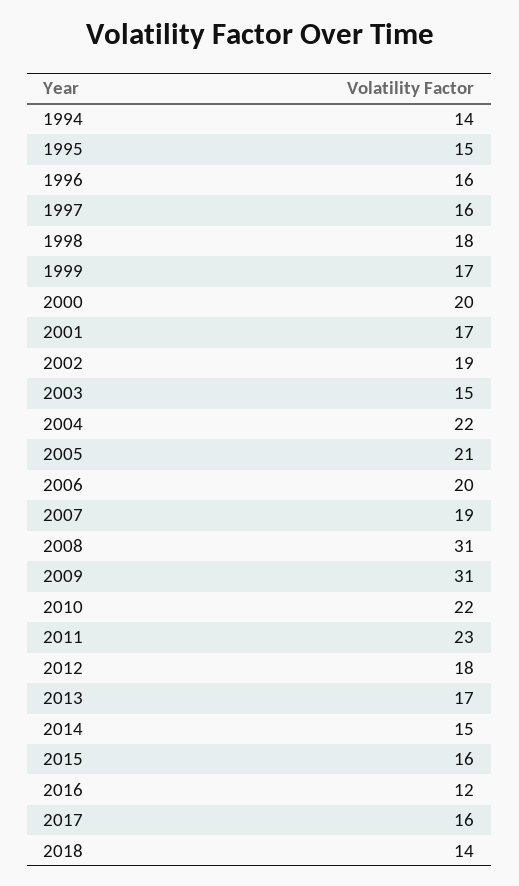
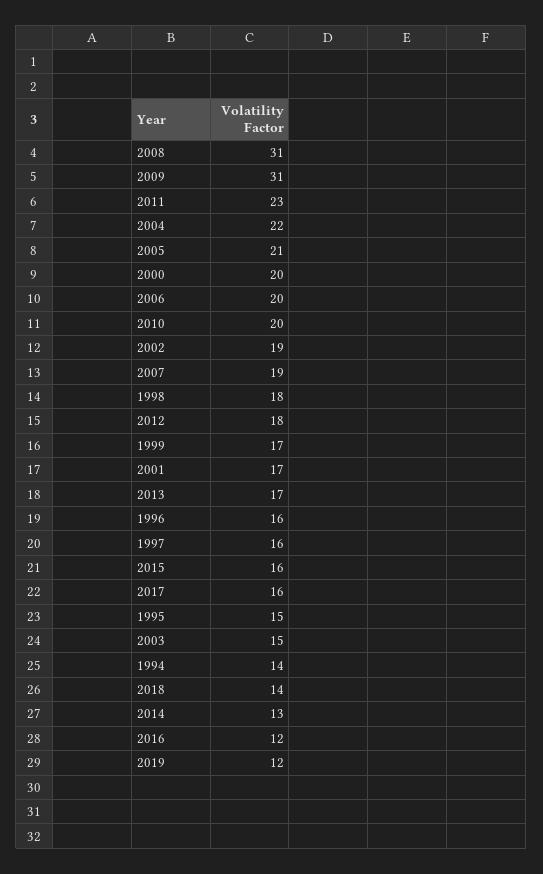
2010: 22 -> 20
2014: 15 -> 13
2019: none -> 12

